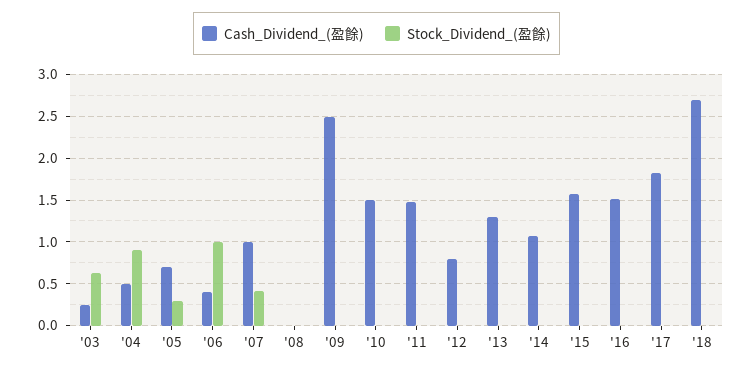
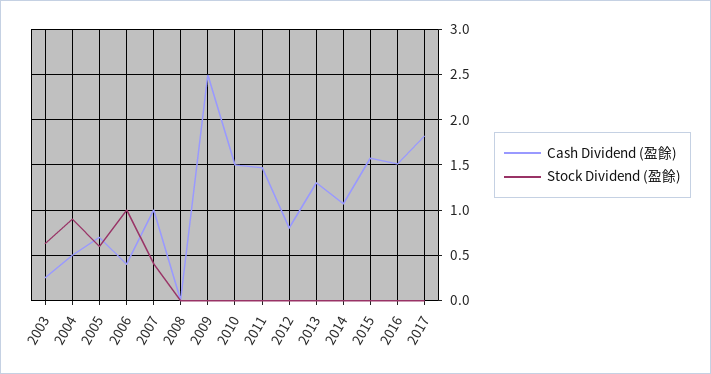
Stock_Dividend_(盈餘), '05: 0.3 -> 0.6
Cash_Dividend_(盈餘), '18: 2.7 -> none
Stock_Dividend_(盈餘), '18: 0 -> none

